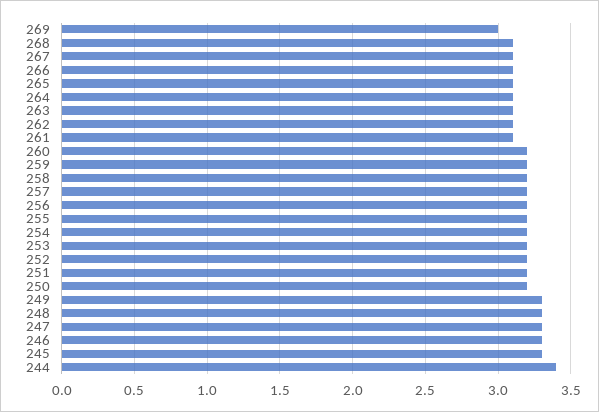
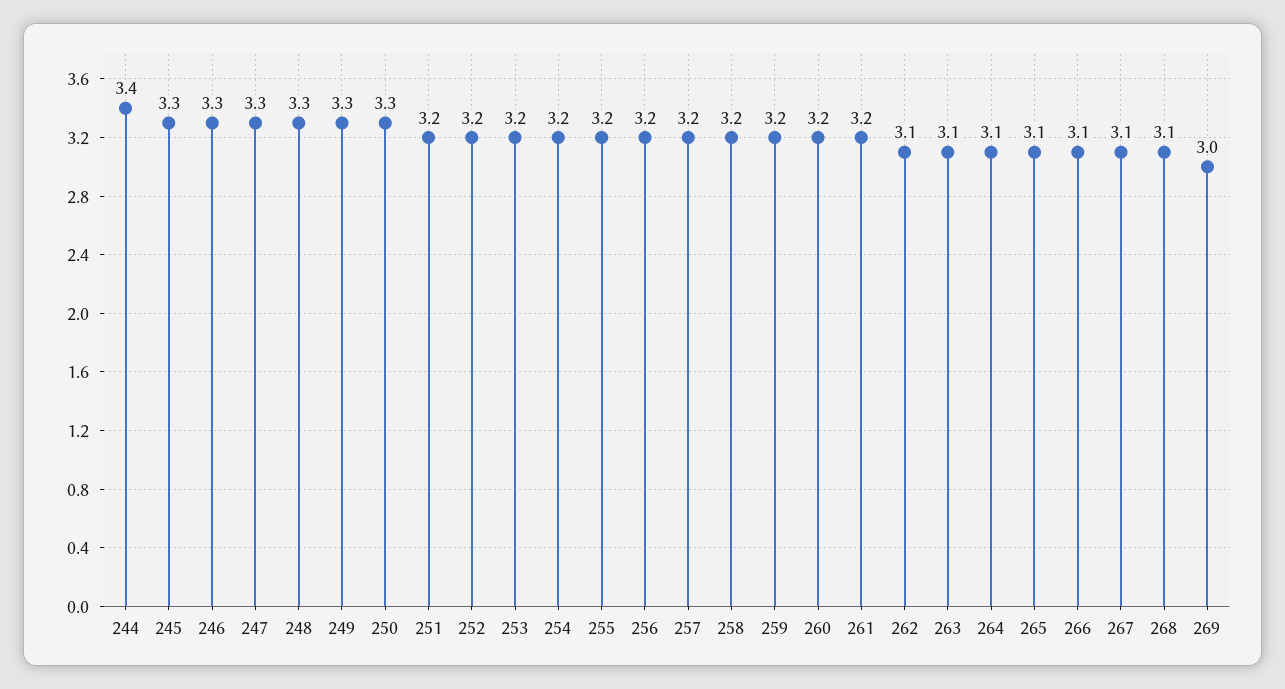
261: 3.1 -> 3.2
250: 3.2 -> 3.3

